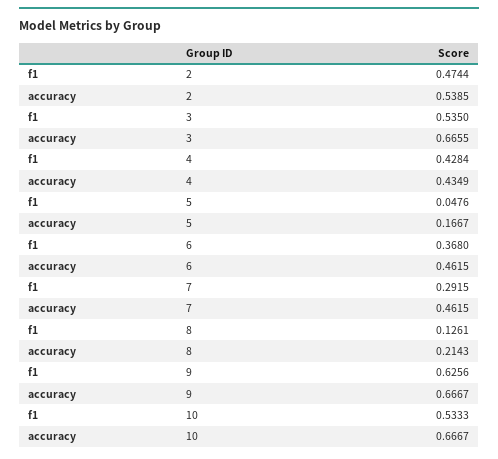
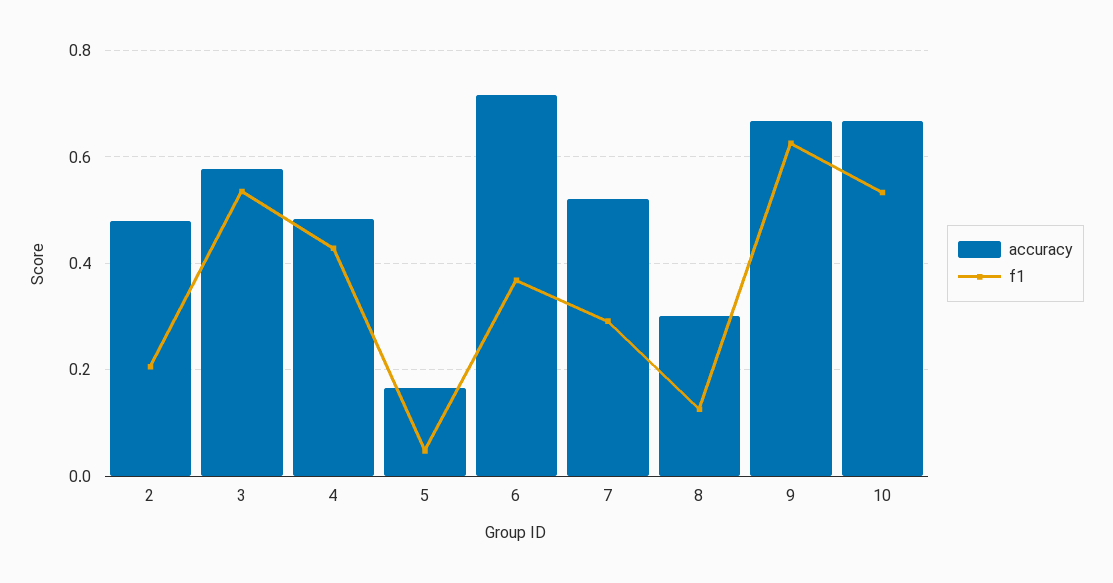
f1, 2: 0.4744 -> 0.2
accuracy, 2: 0.5385 -> 0.48
accuracy, 3: 0.6655 -> 0.58
accuracy, 4: 0.4349 -> 0.48
accuracy, 6: 0.4615 -> 0.72
accuracy, 7: 0.4615 -> 0.52
accuracy, 8: 0.2143 -> 0.3

